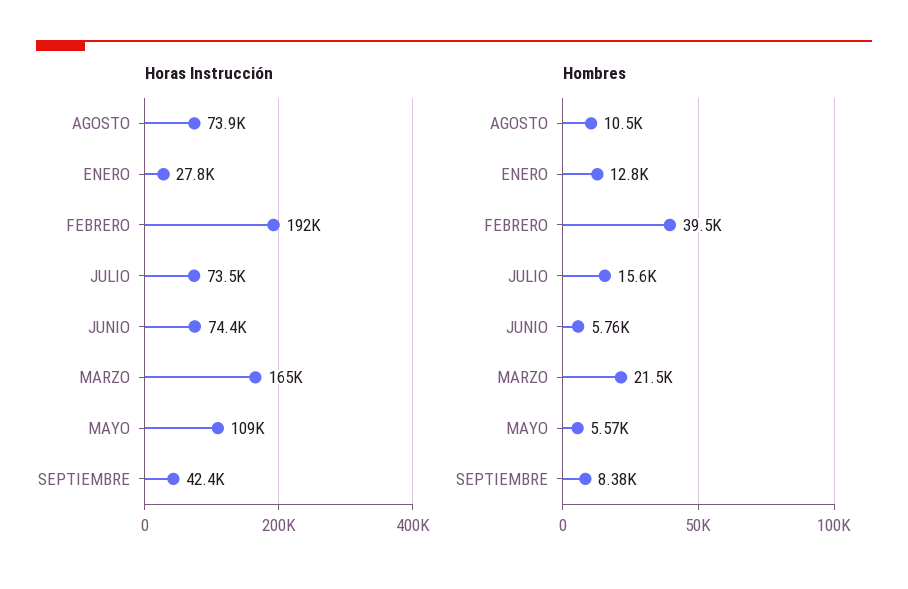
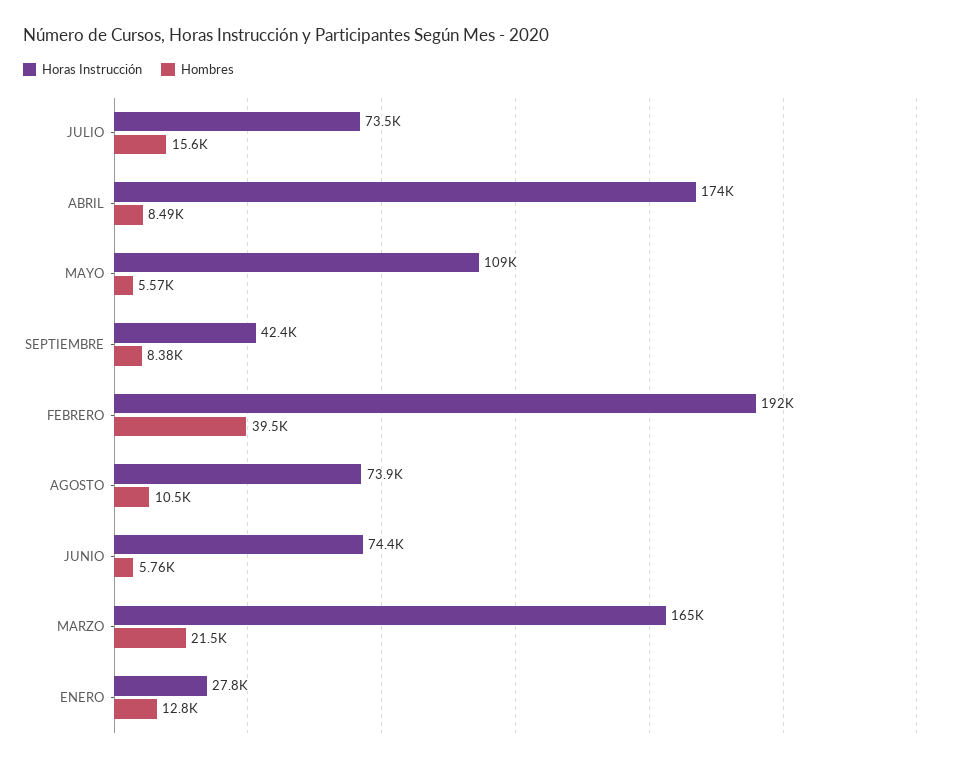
Horas Instrucción, ABRIL: none -> 174000
Hombres, ABRIL: none -> 8490

